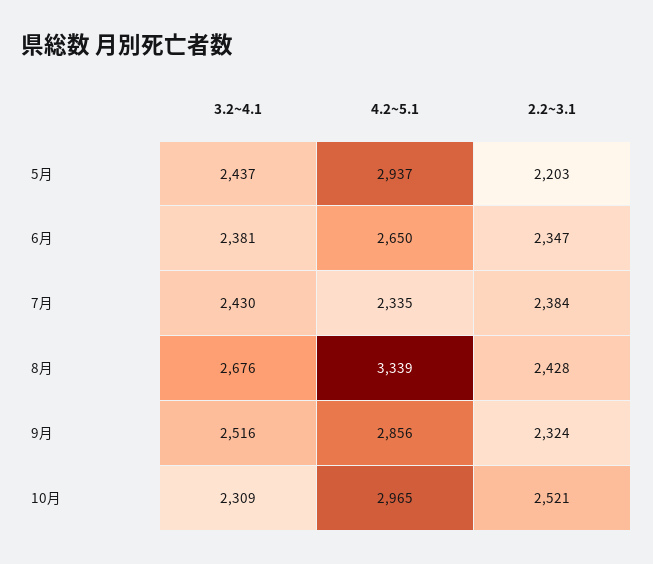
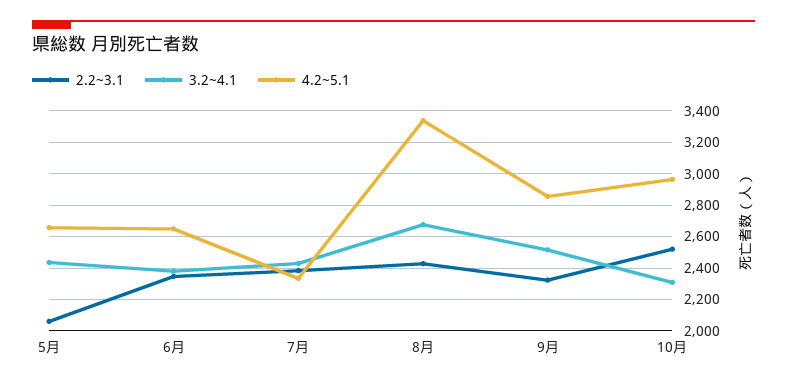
4.2~5.1, 5月: 2937 -> 2650
2.2~3.1, 5月: 2203 -> 2050

